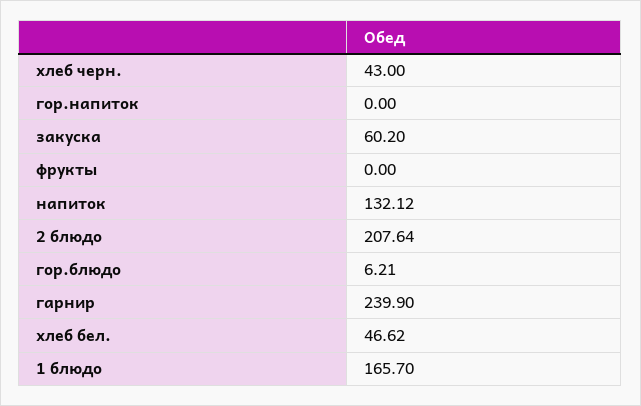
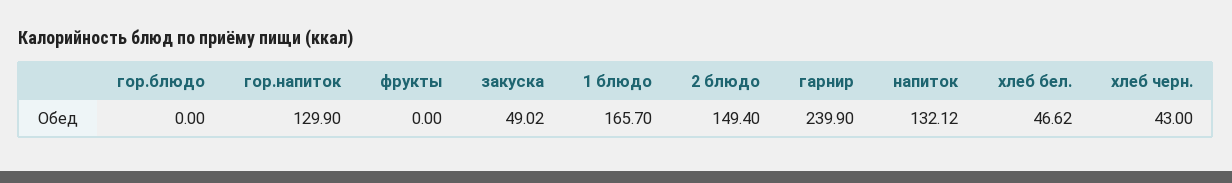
гор.напиток: 0 -> 129.9
закуска: 60.2 -> 49.02
2 блюдо: 207.64 -> 149.4
гор.блюдо: 6.21 -> 0

